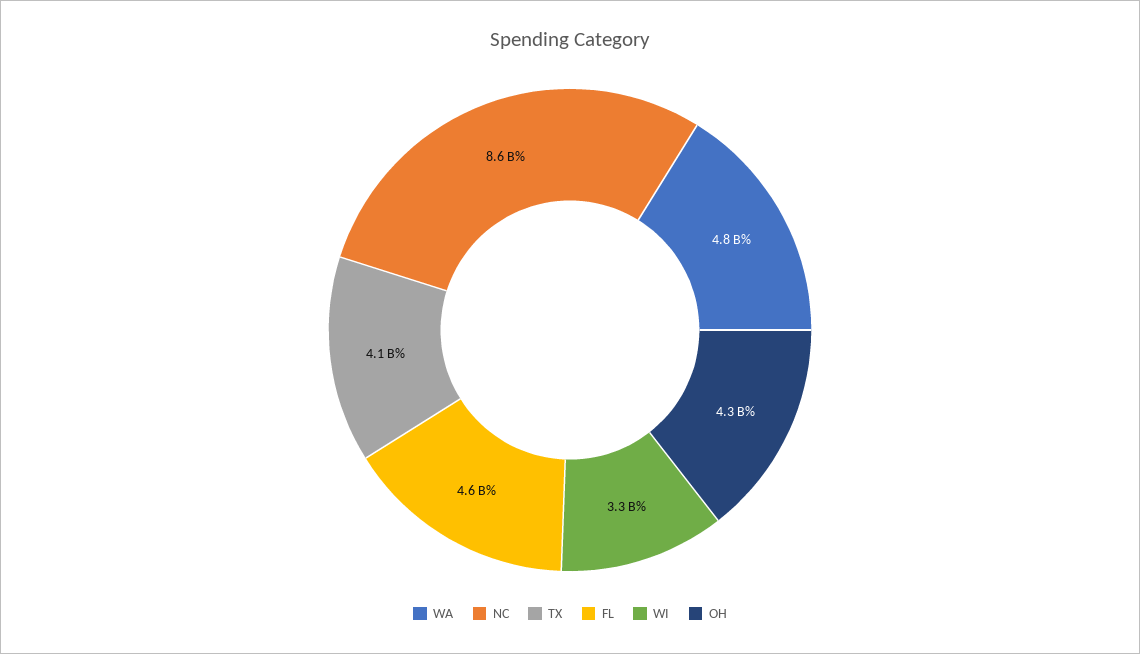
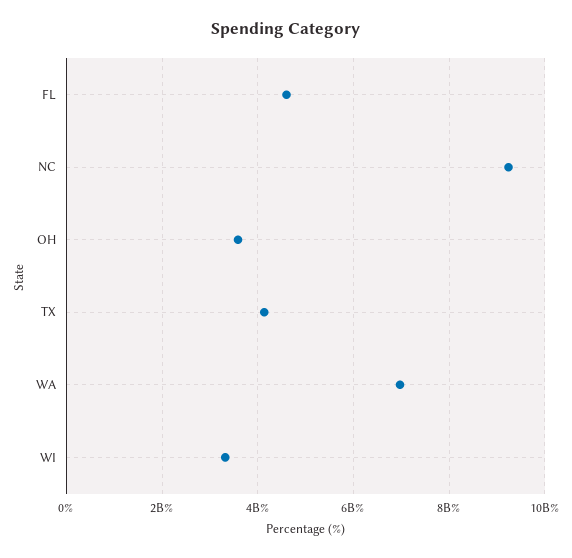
WA: 4800000000 -> 7000000000
NC: 8600000000 -> 9200000000
OH: 4300000000 -> 3600000000

